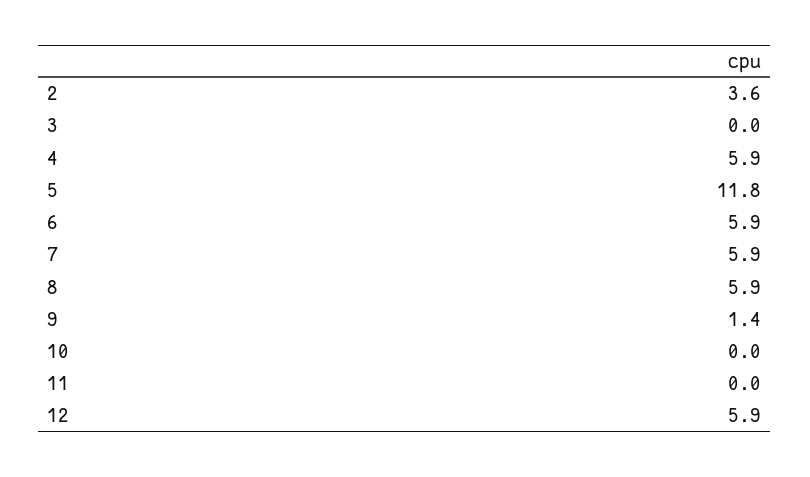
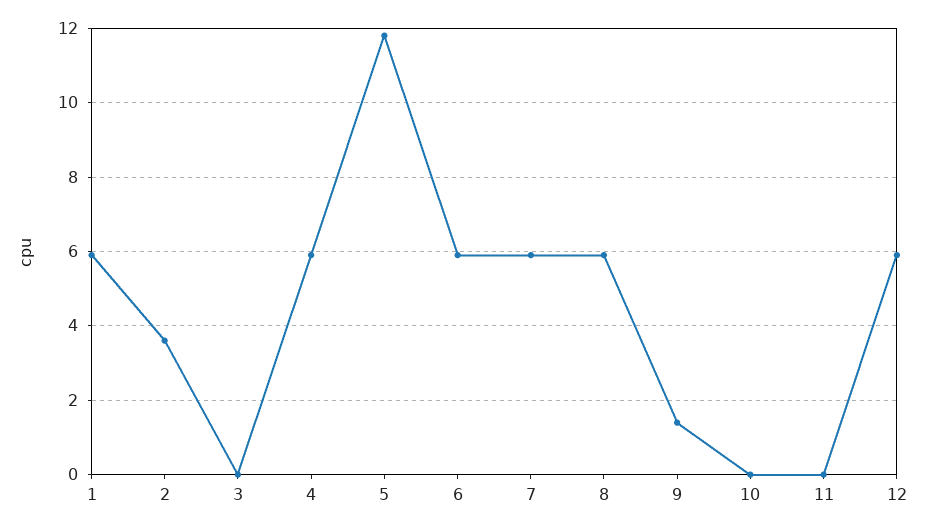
1: none -> 6

